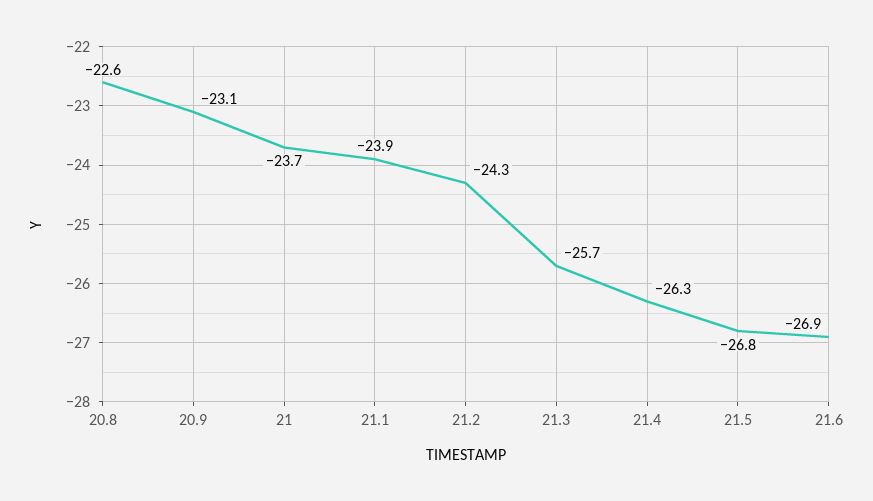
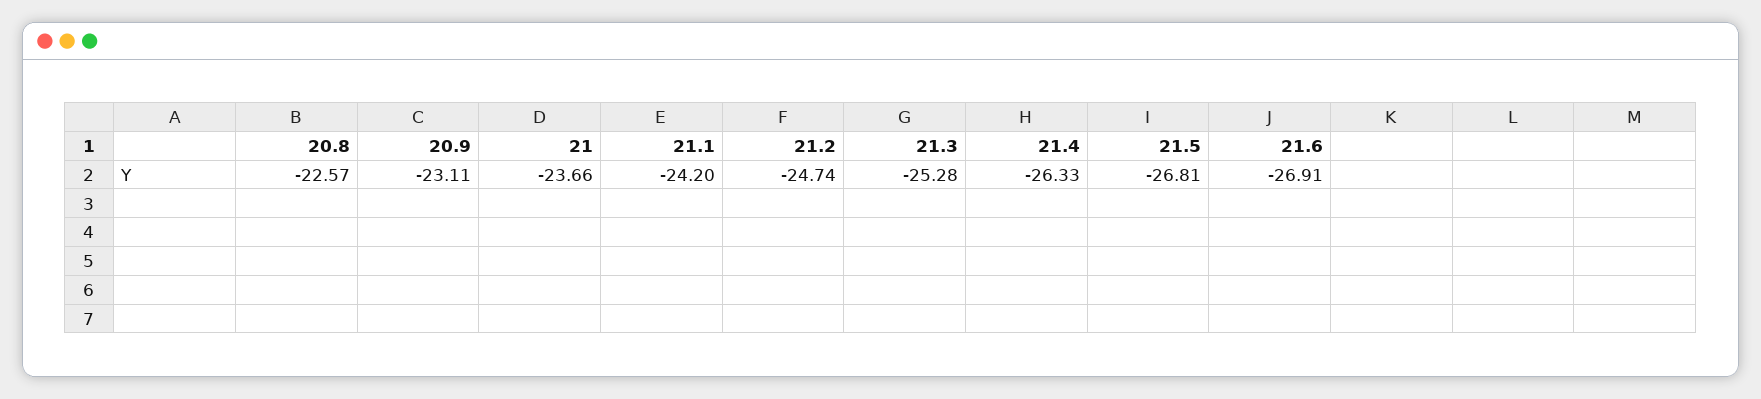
21.1: -23.9 -> -24.2
21.2: -24.3 -> -24.74
21.3: -25.7 -> -25.28

